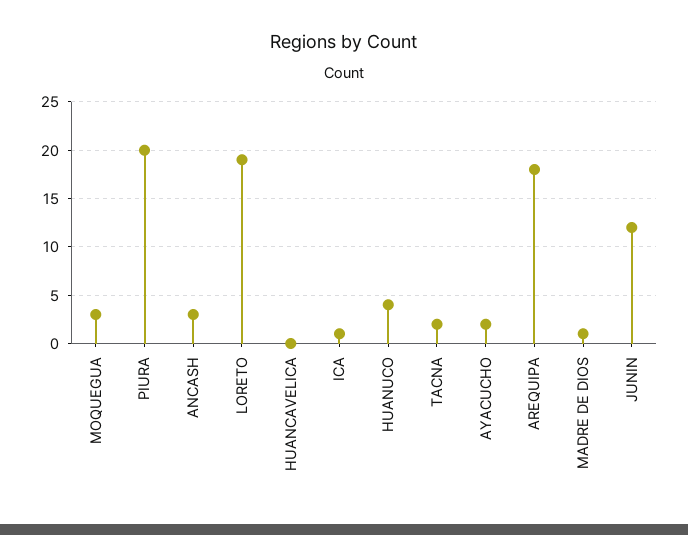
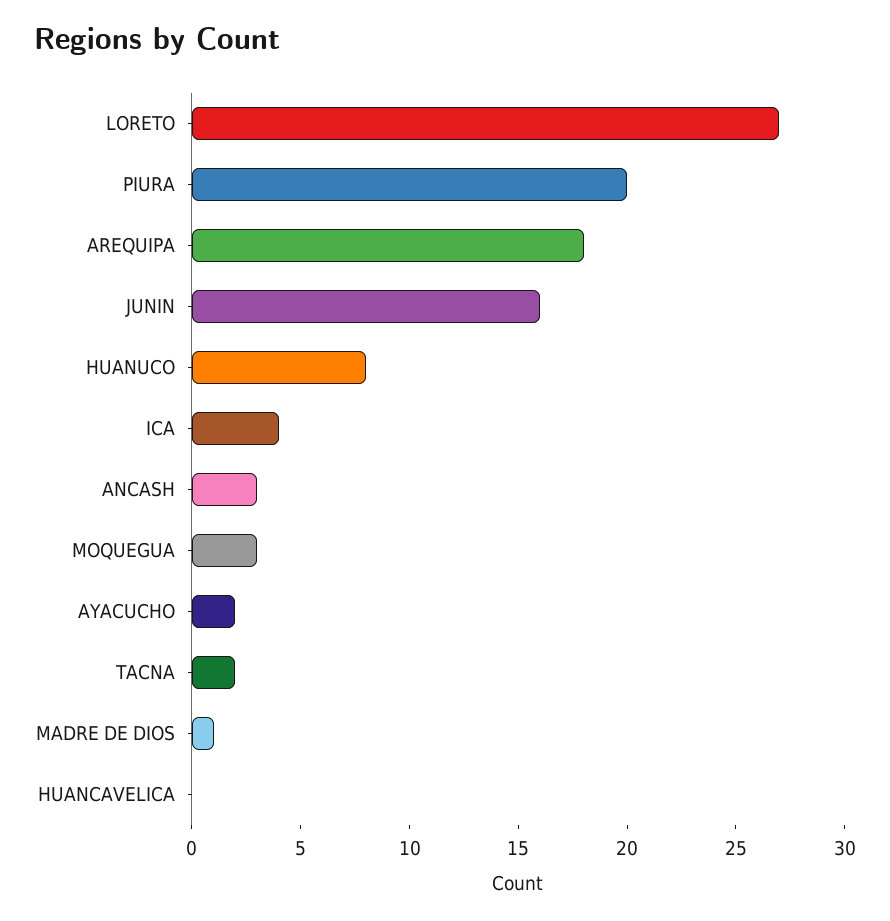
LORETO: 19 -> 27
ICA: 1 -> 4
HUANUCO: 4 -> 8
JUNIN: 12 -> 16

